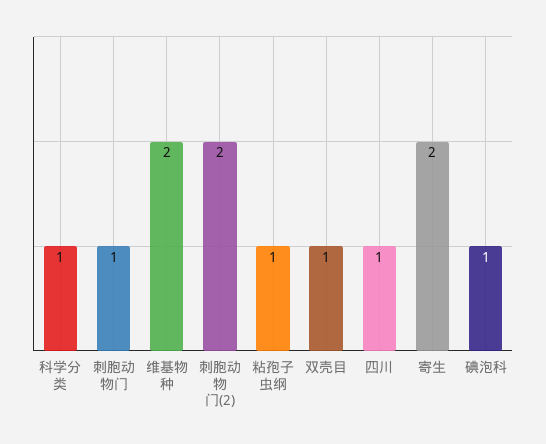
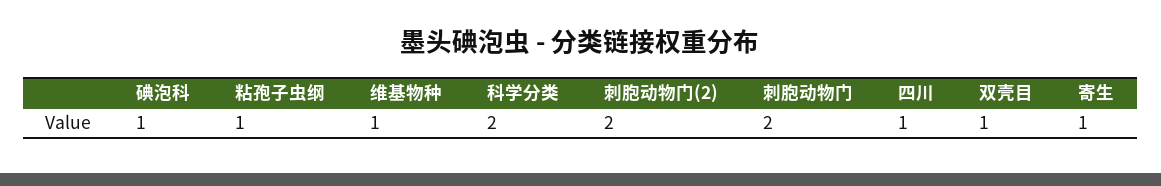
科学分类: 1 -> 2
刺胞动物门: 1 -> 2
维基物种: 2 -> 1
寄生: 2 -> 1

